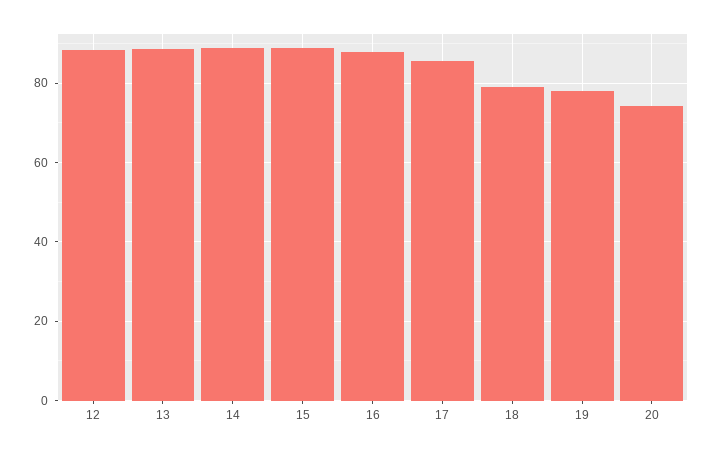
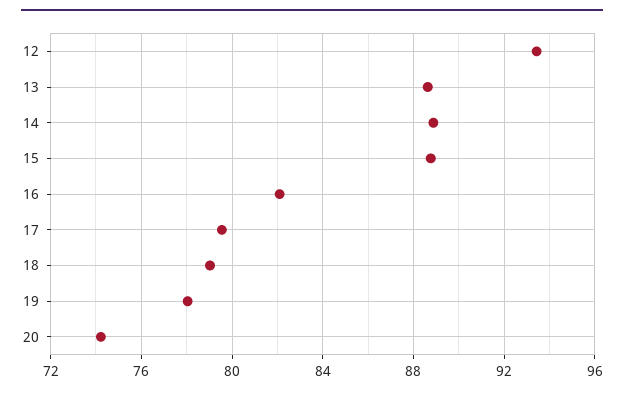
12: 88 -> 93.5
16: 88 -> 82
17: 86 -> 79.5

